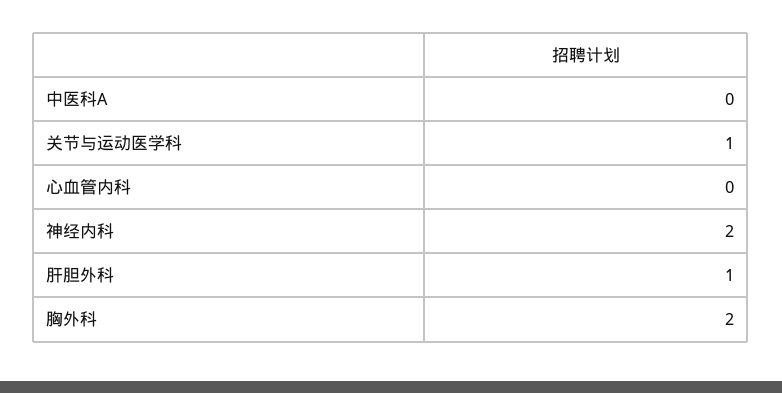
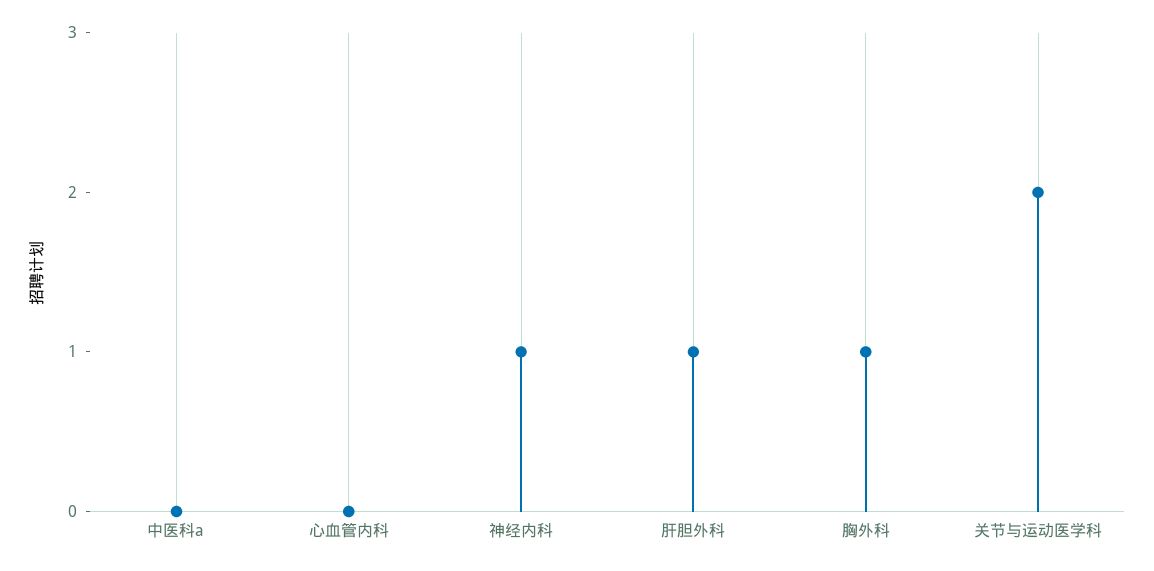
关节与运动医学科: 1 -> 2
神经内科: 2 -> 1
胸外科: 2 -> 1

